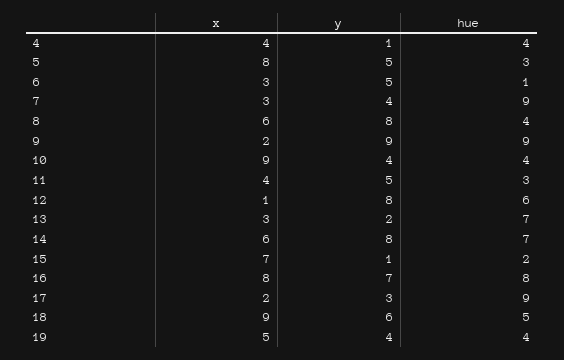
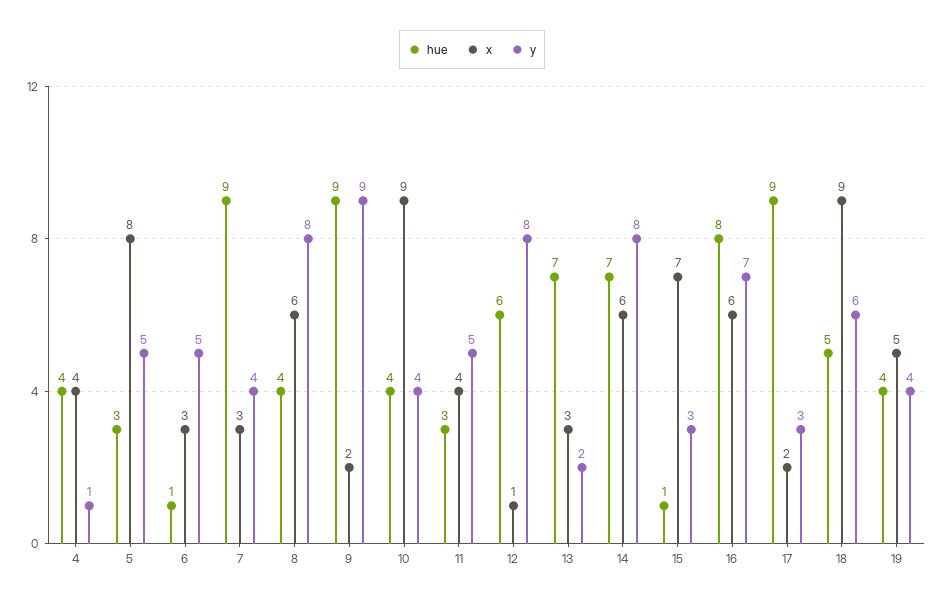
y, 15: 1 -> 3
hue, 15: 2 -> 1
x, 16: 8 -> 6

